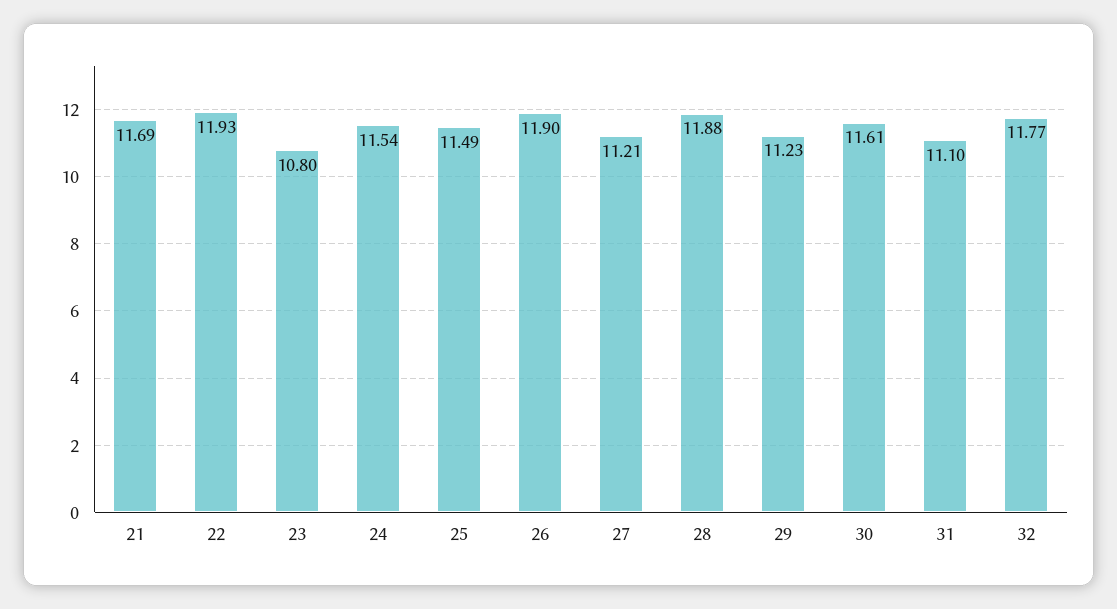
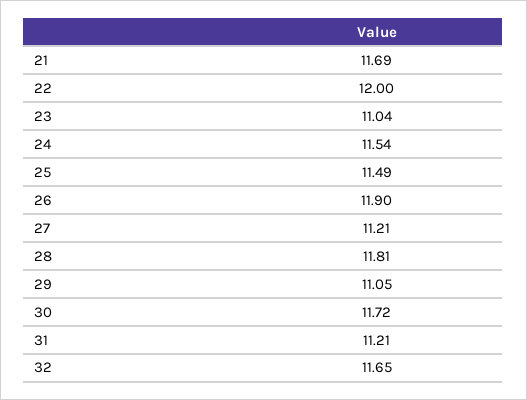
22: 11.93 -> 12
23: 10.8 -> 11.04
28: 11.88 -> 11.81
29: 11.23 -> 11.05
30: 11.61 -> 11.72
31: 11.1 -> 11.21
32: 11.77 -> 11.65

